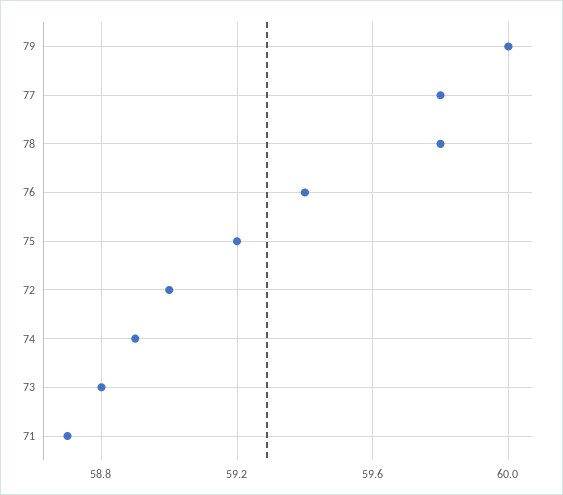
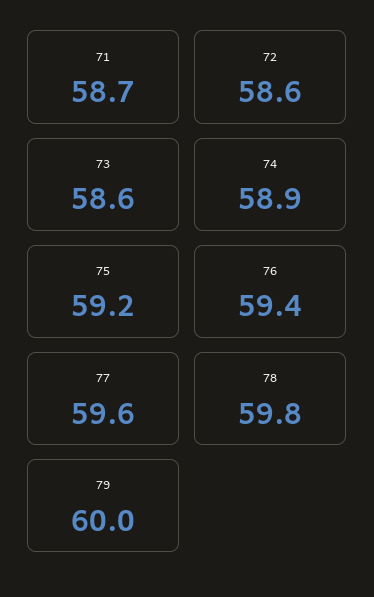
77: 59.8 -> 59.6
72: 59 -> 58.6
73: 58.8 -> 58.6

